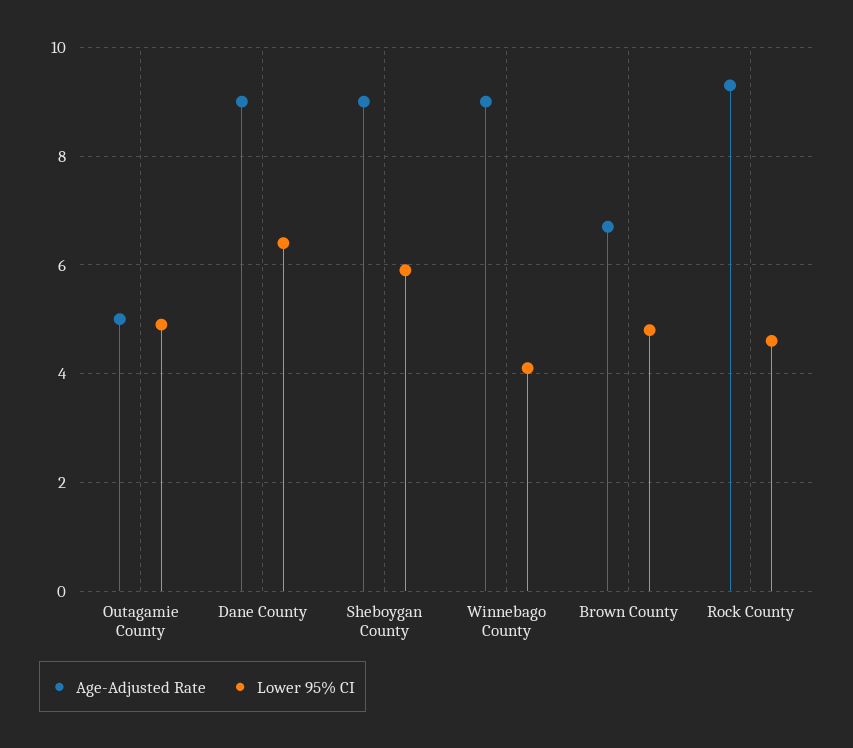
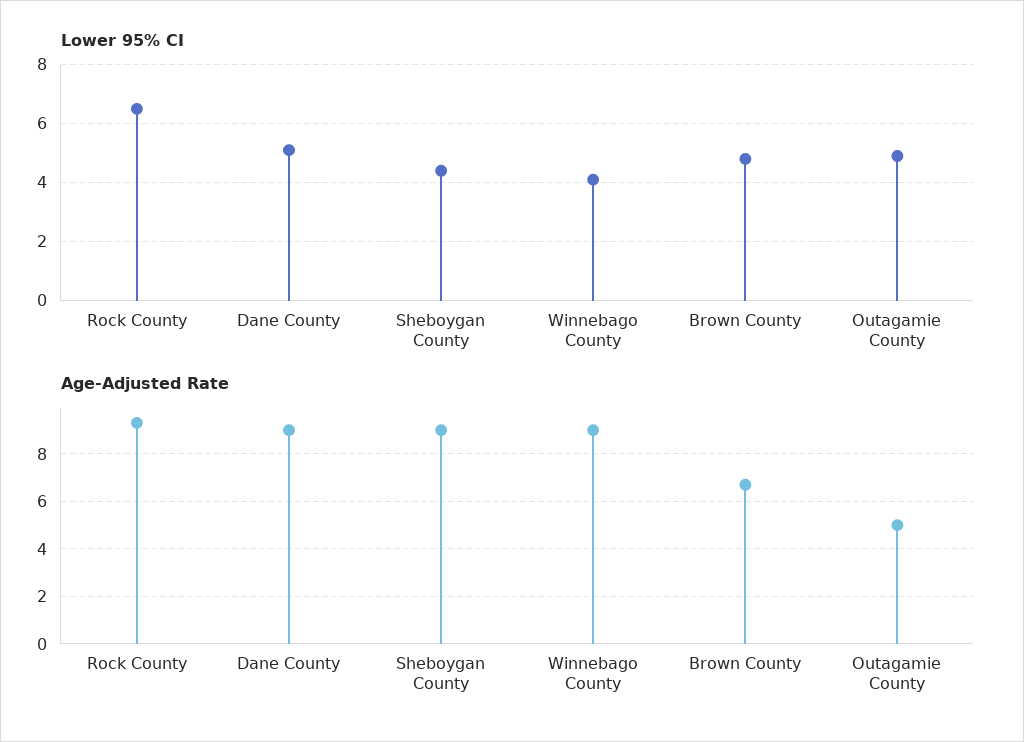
Lower 95% CI, Dane County: 6.5 -> 5
Lower 95% CI, Sheboygan County: 6 -> 4.5
Lower 95% CI, Rock County: 4.5 -> 6.5

